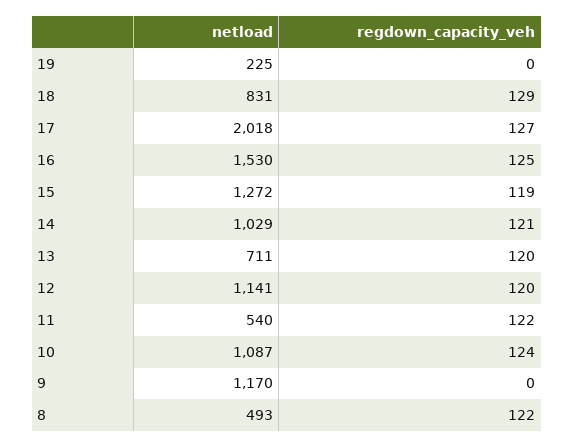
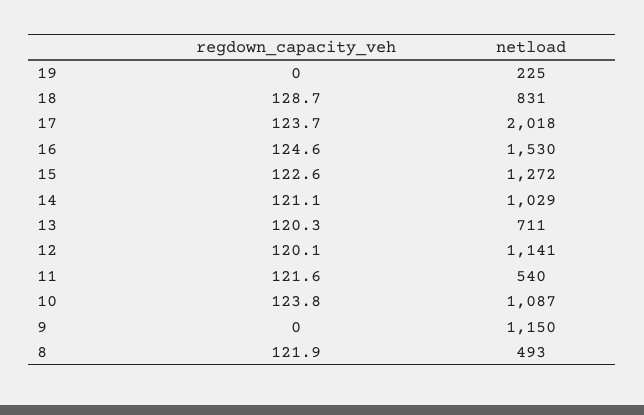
regdown_capacity_veh, 17: 127 -> 123.7
regdown_capacity_veh, 15: 119 -> 122.6
netload, 9: 1170 -> 1150

